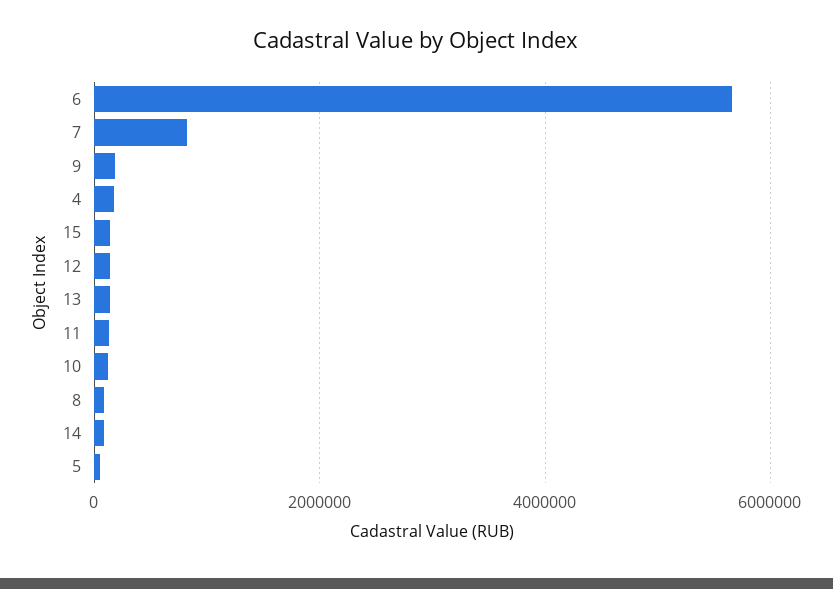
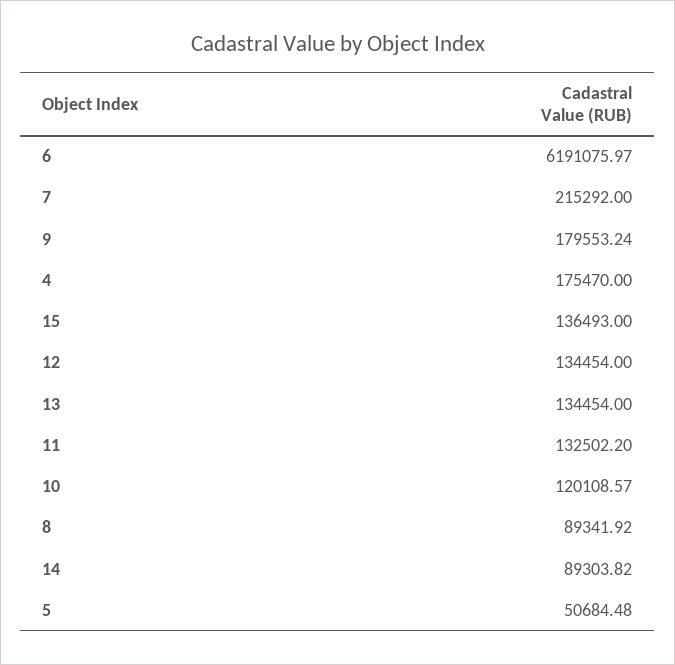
6: 5600000 -> 6191075.97
7: 800000 -> 215292

